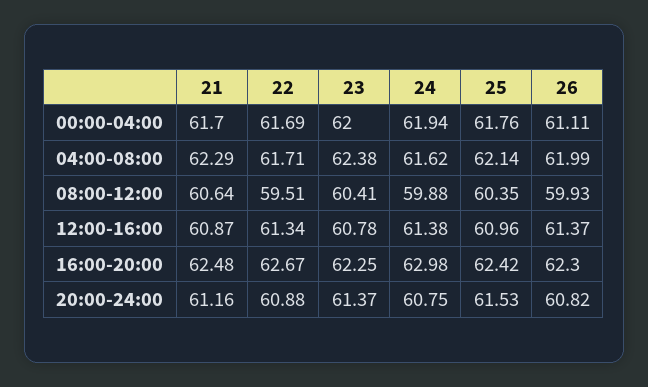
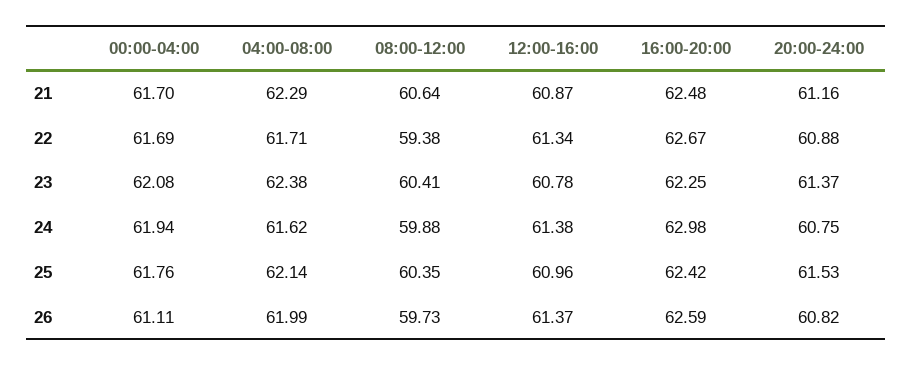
23, 00:00-04:00: 62 -> 62.08
22, 08:00-12:00: 59.51 -> 59.38
26, 08:00-12:00: 59.93 -> 59.73
26, 16:00-20:00: 62.3 -> 62.59

